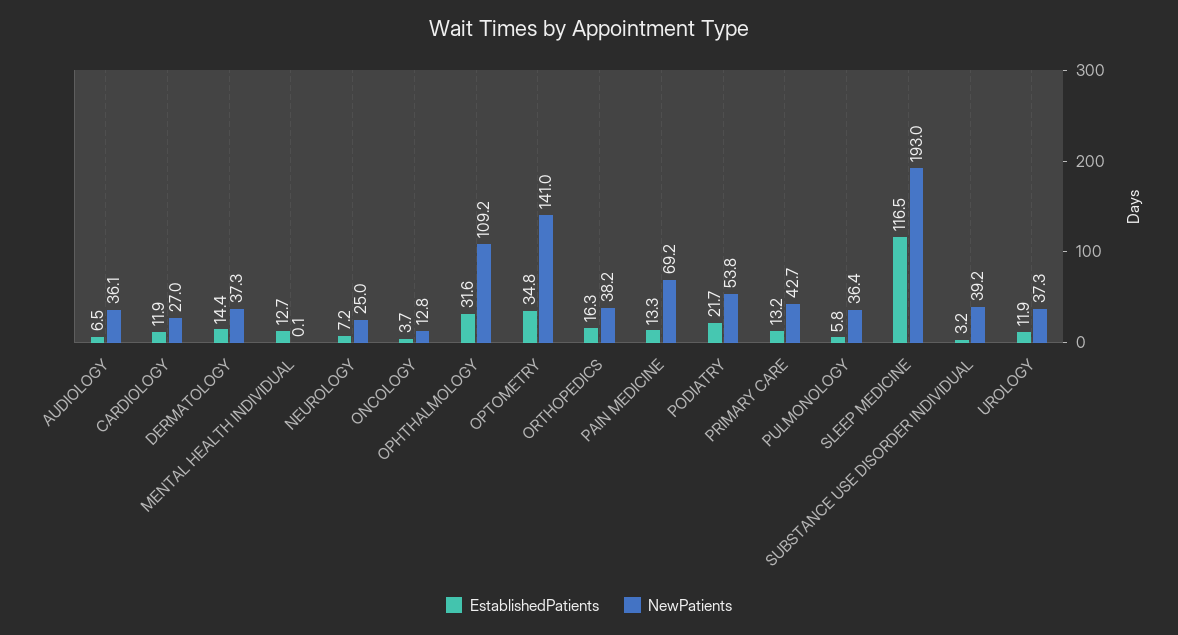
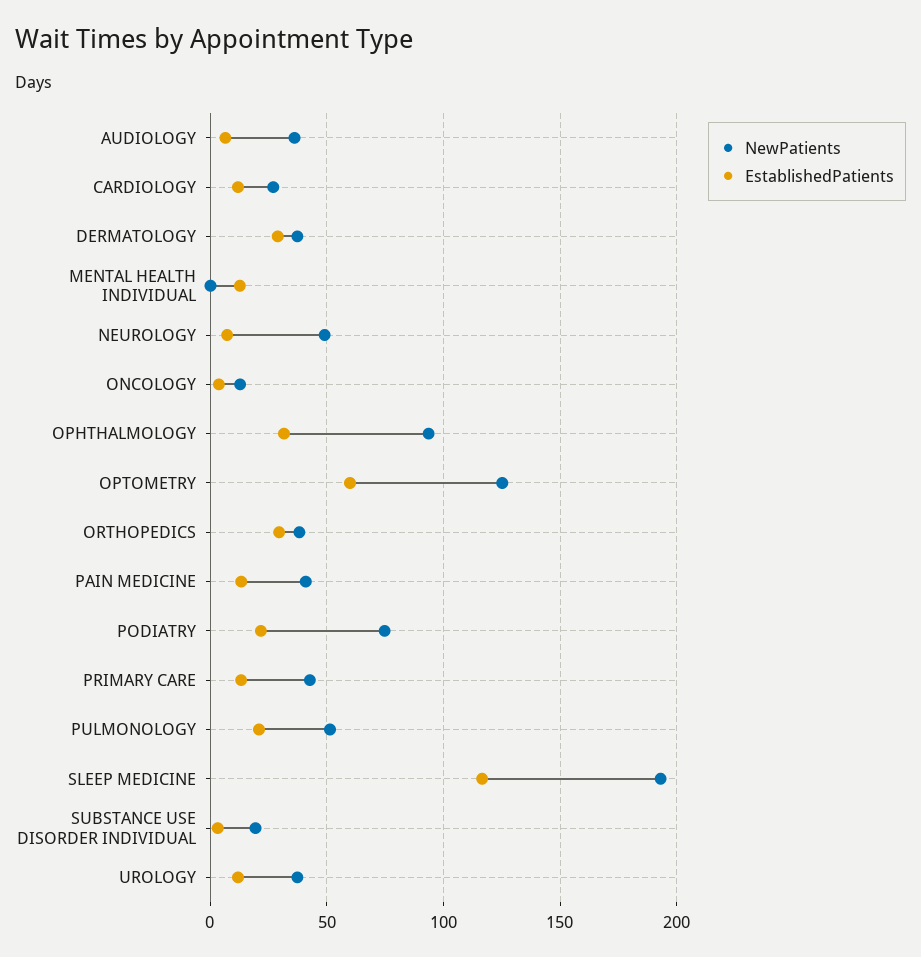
EstablishedPatients, DERMATOLOGY: 14.4 -> 30
NewPatients, NEUROLOGY: 25 -> 50
NewPatients, OPHTHALMOLOGY: 109.2 -> 95
EstablishedPatients, OPTOMETRY: 34.8 -> 60
NewPatients, OPTOMETRY: 141 -> 125
EstablishedPatients, ORTHOPEDICS: 16.3 -> 30
NewPatients, PAIN MEDICINE: 69.2 -> 40
NewPatients, PODIATRY: 53.8 -> 75
EstablishedPatients, PULMONOLOGY: 5.8 -> 20
NewPatients, PULMONOLOGY: 36.4 -> 50
NewPatients, SUBSTANCE USE DISORDER INDIVIDUAL: 39.2 -> 20

